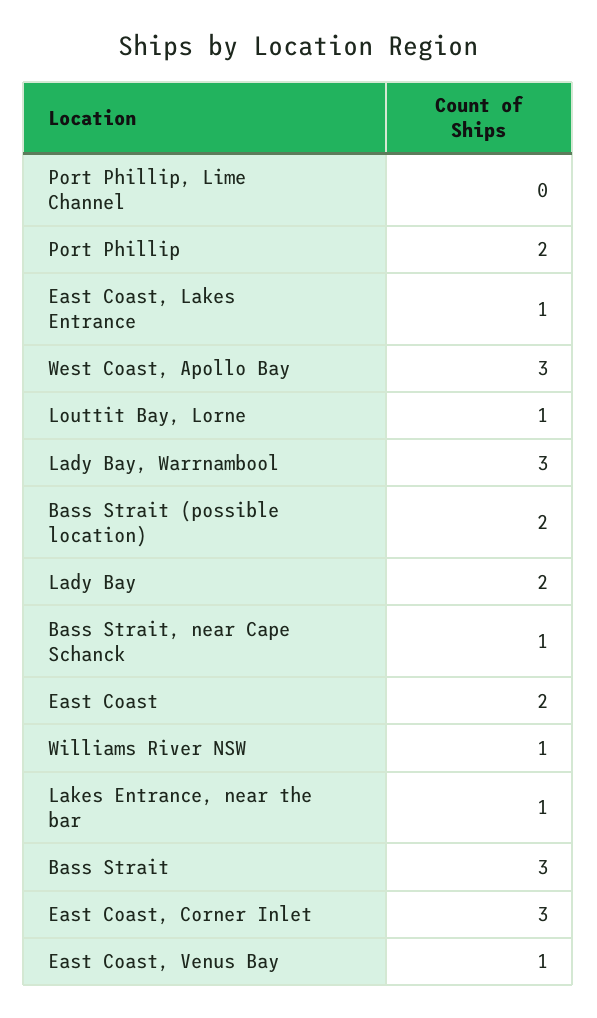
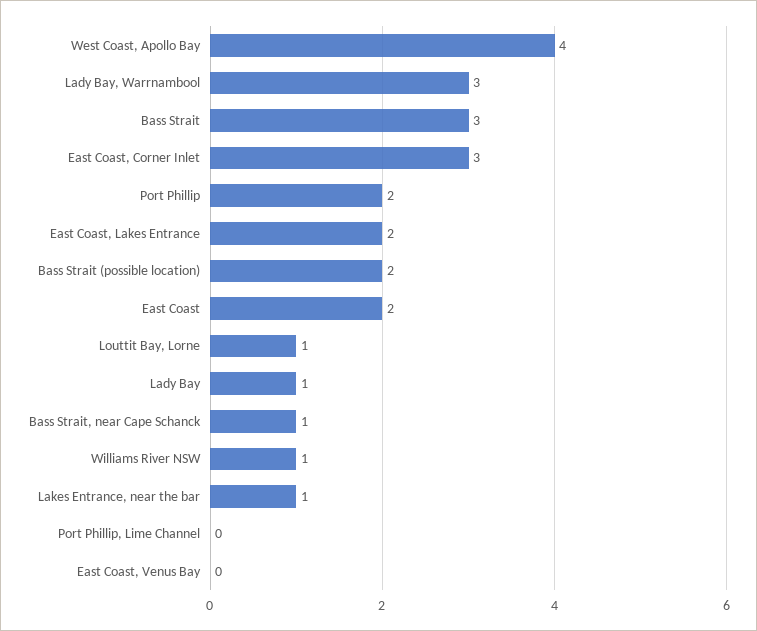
East Coast, Lakes Entrance: 1 -> 2
West Coast, Apollo Bay: 3 -> 4
Lady Bay: 2 -> 1
East Coast, Venus Bay: 1 -> 0

